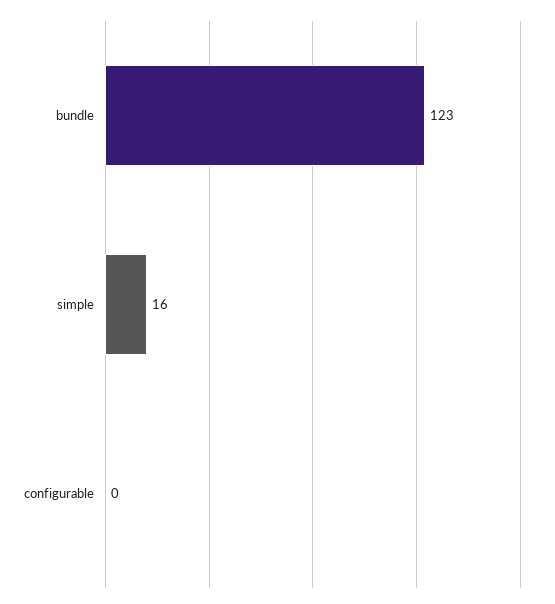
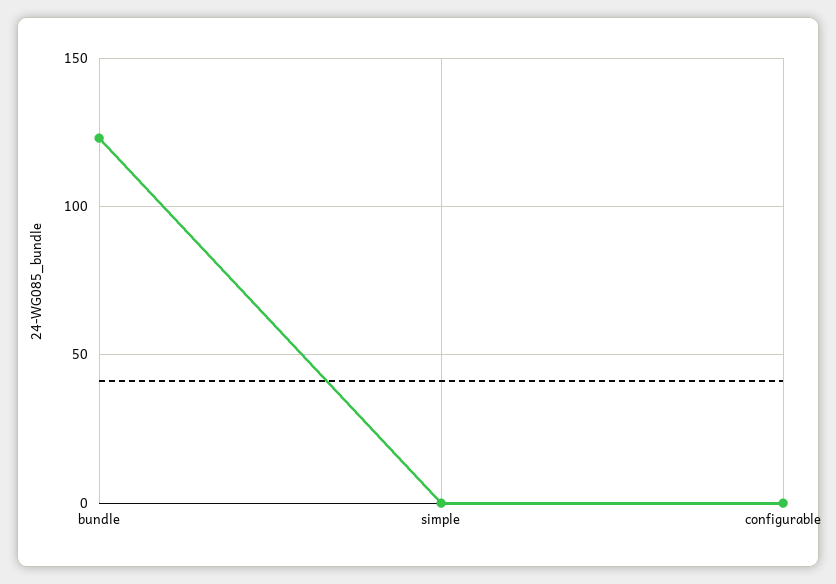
simple: 16 -> 0

